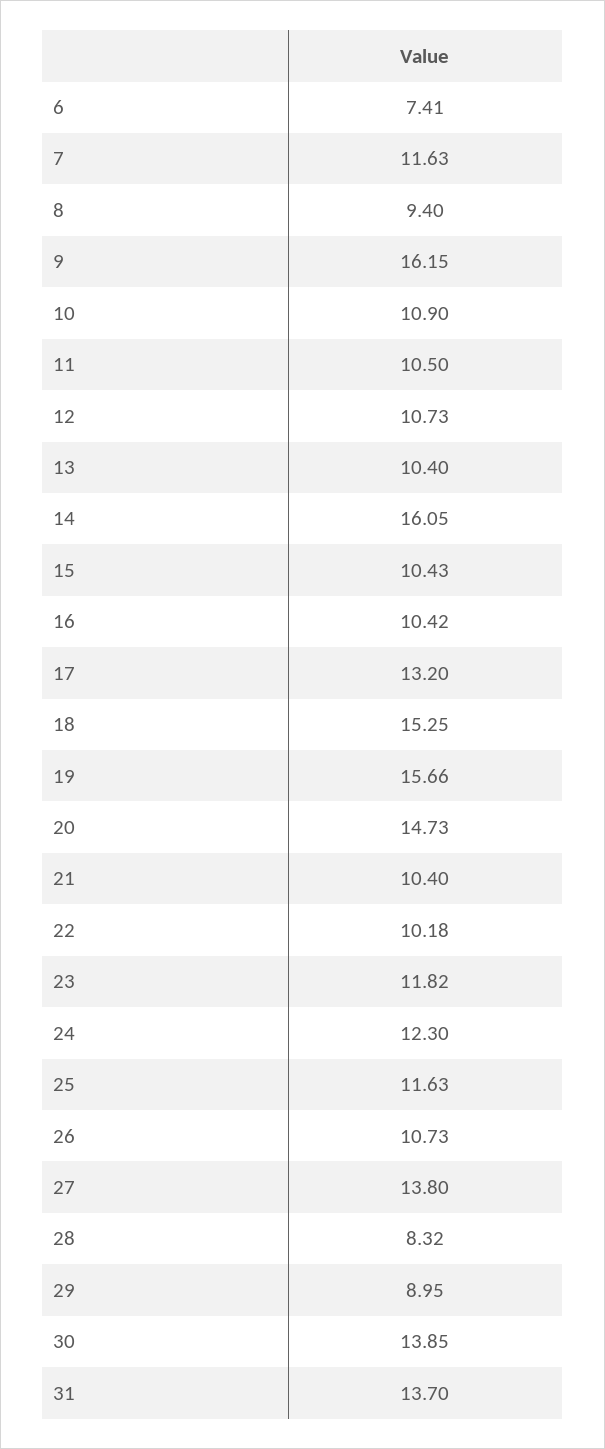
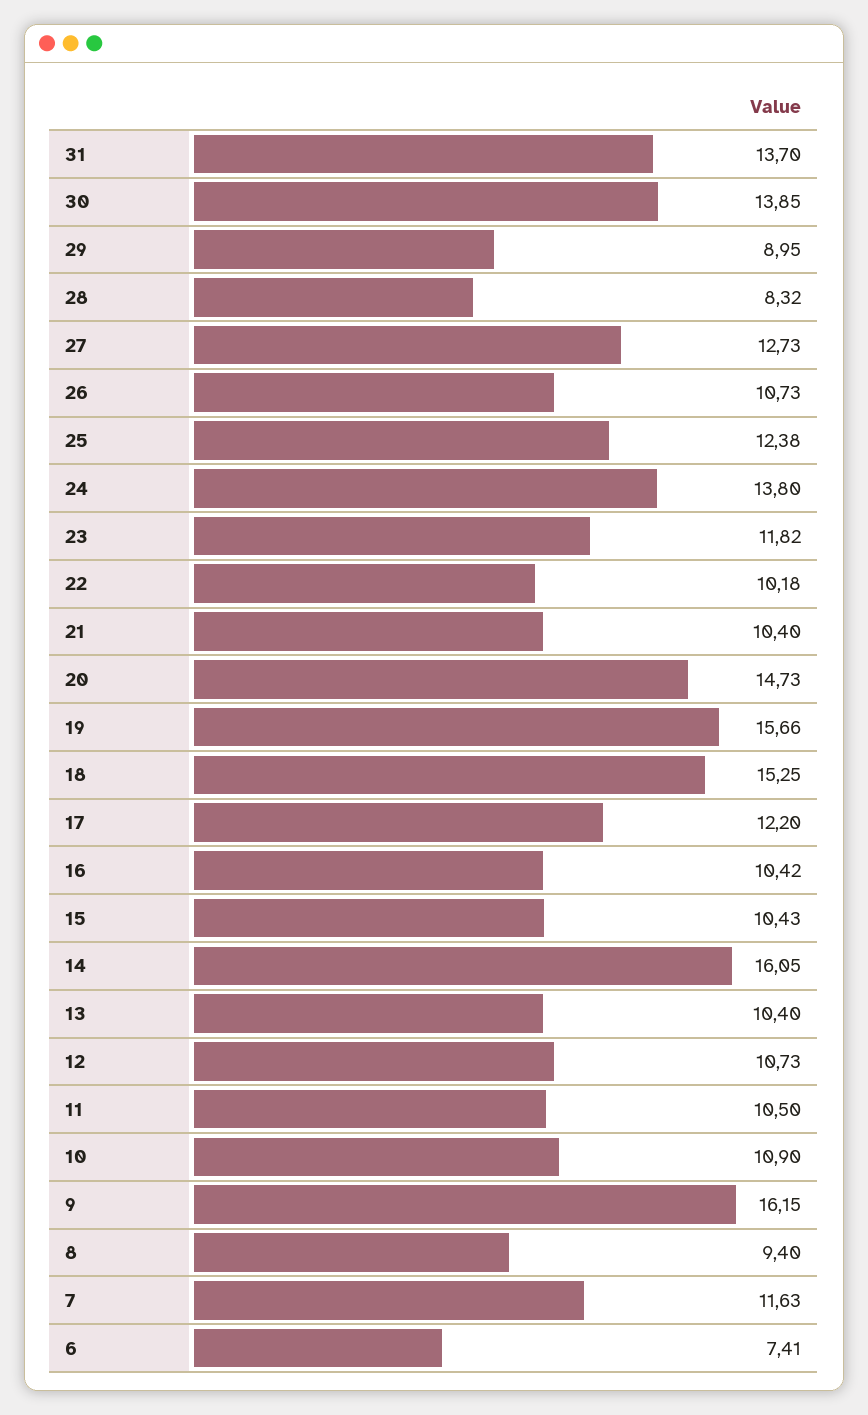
17: 13.2 -> 12.2
24: 12.3 -> 13.8
25: 11.63 -> 12.38
27: 13.8 -> 12.73

